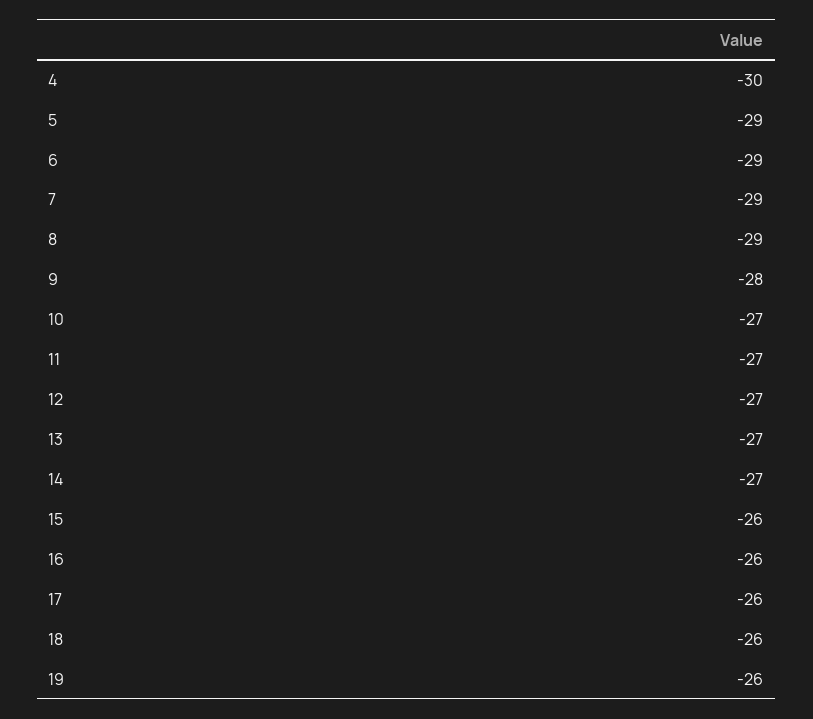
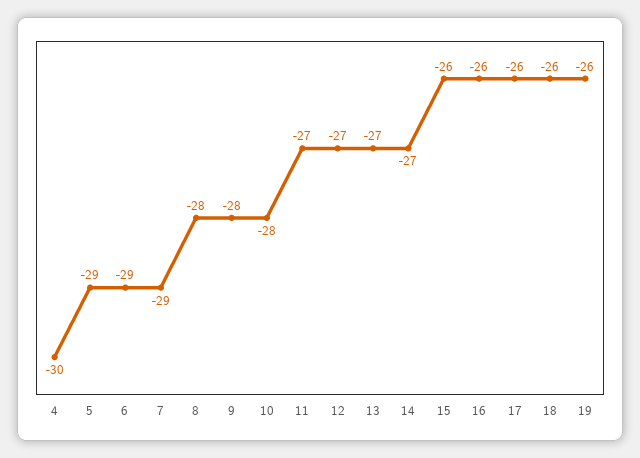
8: -29 -> -28
10: -27 -> -28

